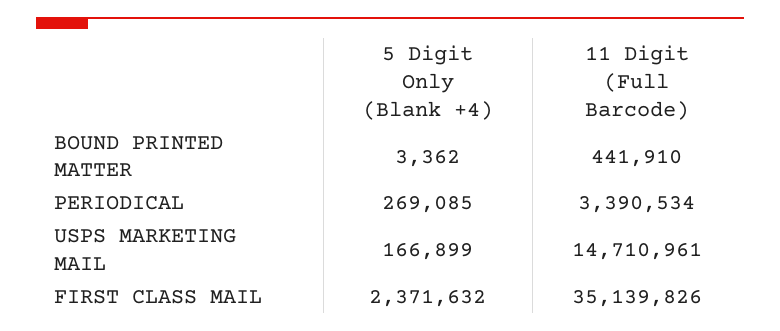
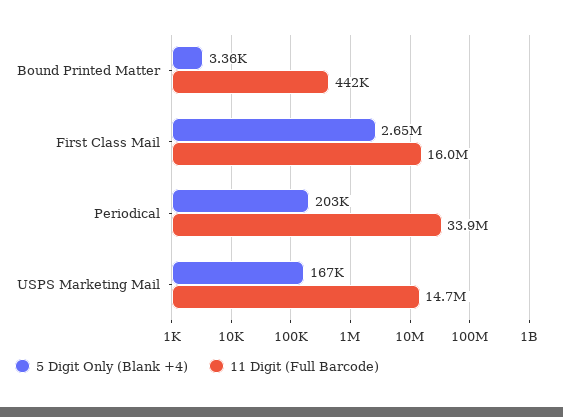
5 Digit Only (Blank +4), PERIODICAL: 269085 -> 203000
11 Digit (Full Barcode), PERIODICAL: 3390534 -> 33900000
5 Digit Only (Blank +4), FIRST CLASS MAIL: 2371632 -> 2650000
11 Digit (Full Barcode), FIRST CLASS MAIL: 35139826 -> 16000000

